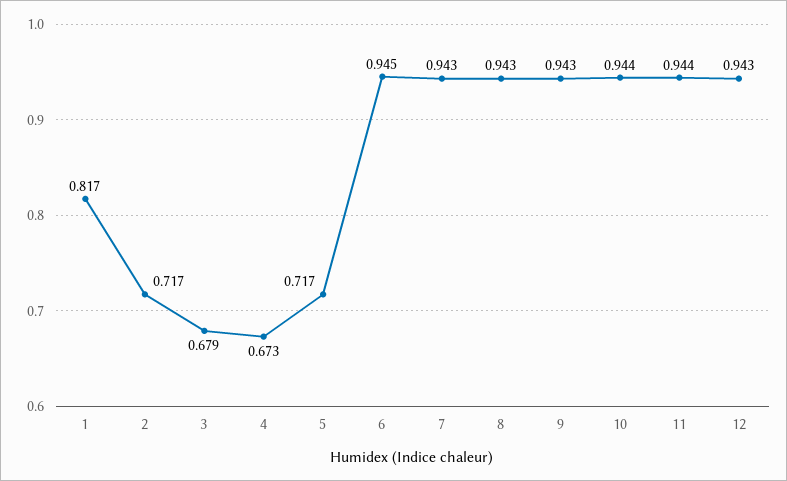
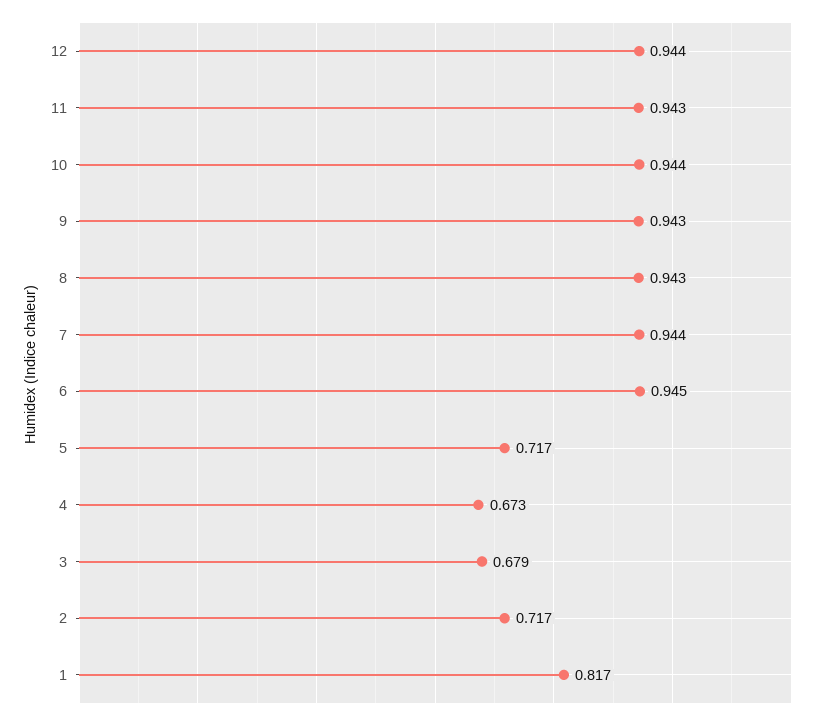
7: 0.943 -> 0.944
11: 0.944 -> 0.943
12: 0.943 -> 0.944

